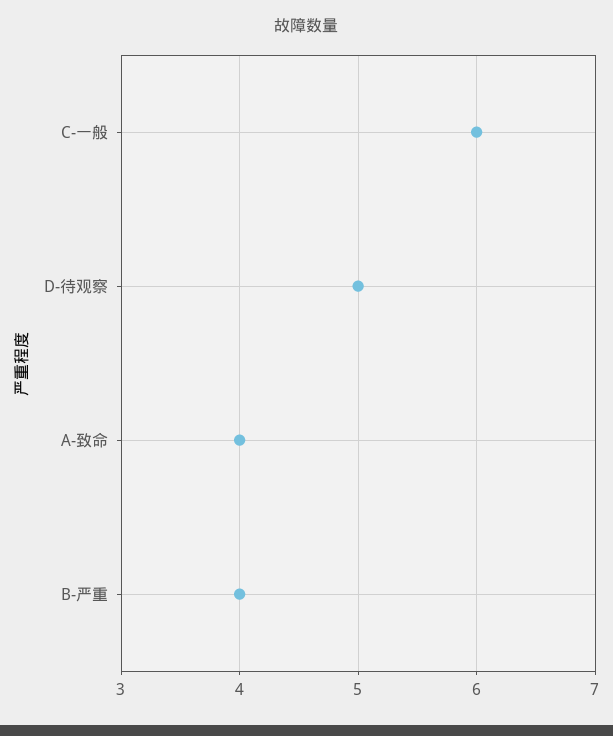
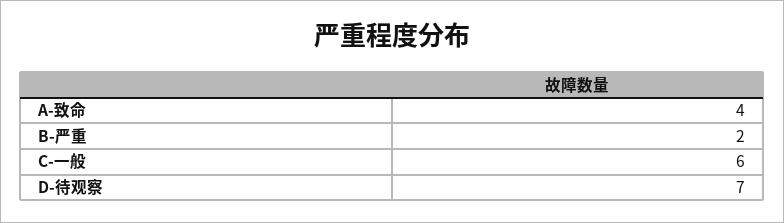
D-待观察: 5 -> 7
B-严重: 4 -> 2

